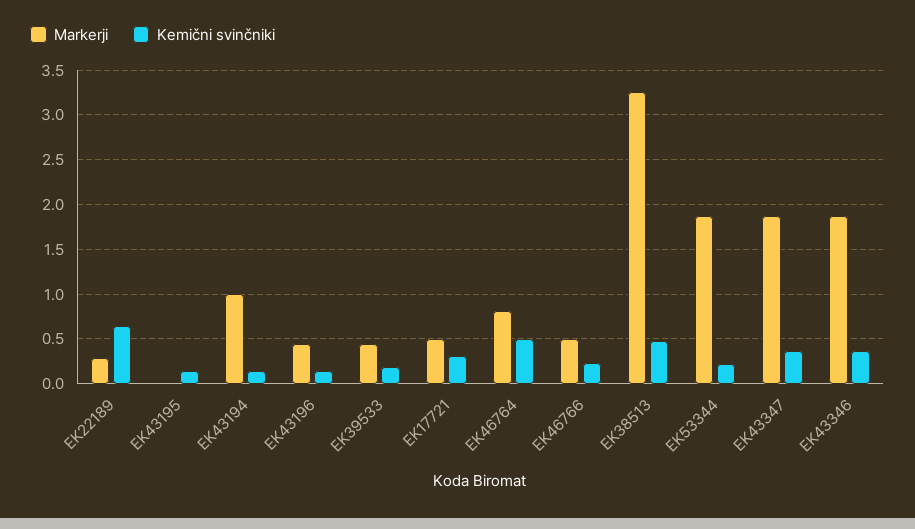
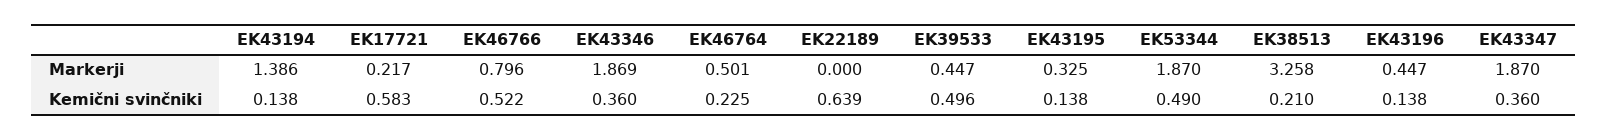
Markerji, EK22189: 0.3 -> 0
Markerji, EK43195: 0 -> 0.325
Markerji, EK43194: 1 -> 1.386
Kemični svinčniki, EK39533: 0.2 -> 0.496
Markerji, EK17721: 0.5 -> 0.217
Kemični svinčniki, EK17721: 0.3 -> 0.583
Markerji, EK46764: 0.8 -> 0.501
Kemični svinčniki, EK46764: 0.5 -> 0.225
Markerji, EK46766: 0.5 -> 0.796
Kemični svinčniki, EK46766: 0.2 -> 0.522
Kemični svinčniki, EK38513: 0.5 -> 0.21
Kemični svinčniki, EK53344: 0.2 -> 0.49

